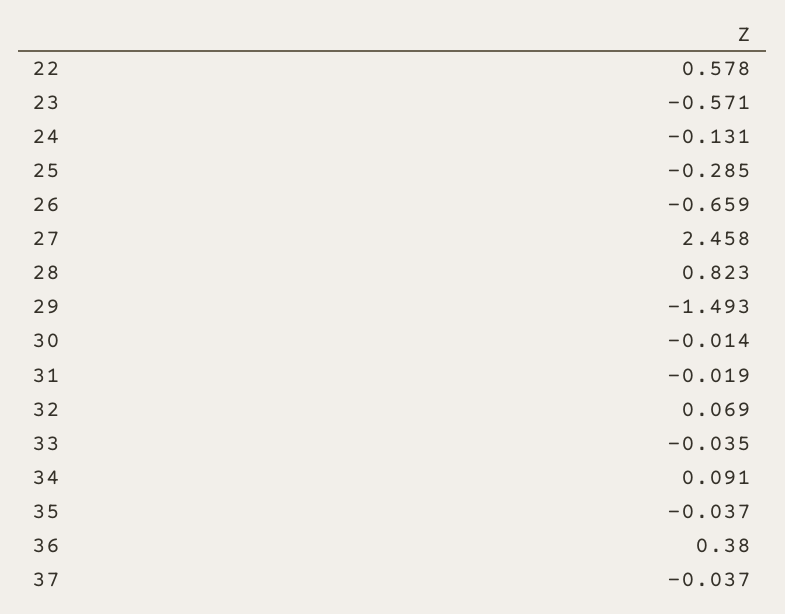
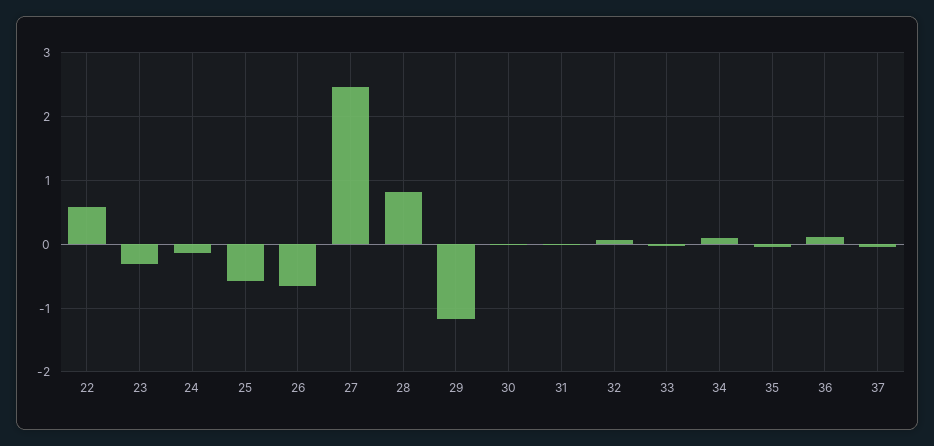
23: -0.571 -> -0.3
25: -0.285 -> -0.6
29: -1.493 -> -1.2
36: 0.38 -> 0.1

